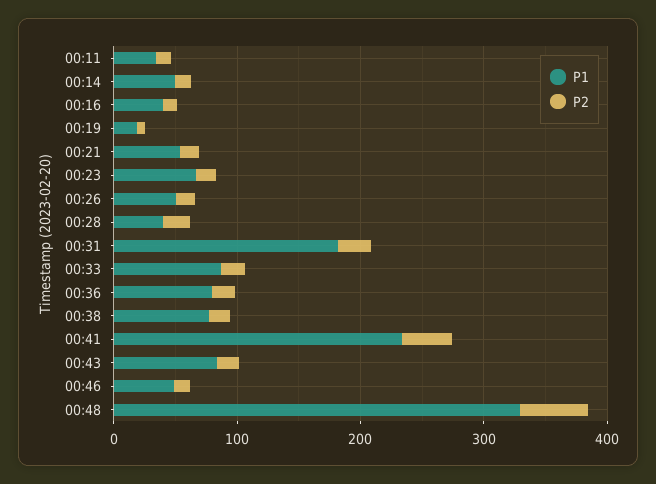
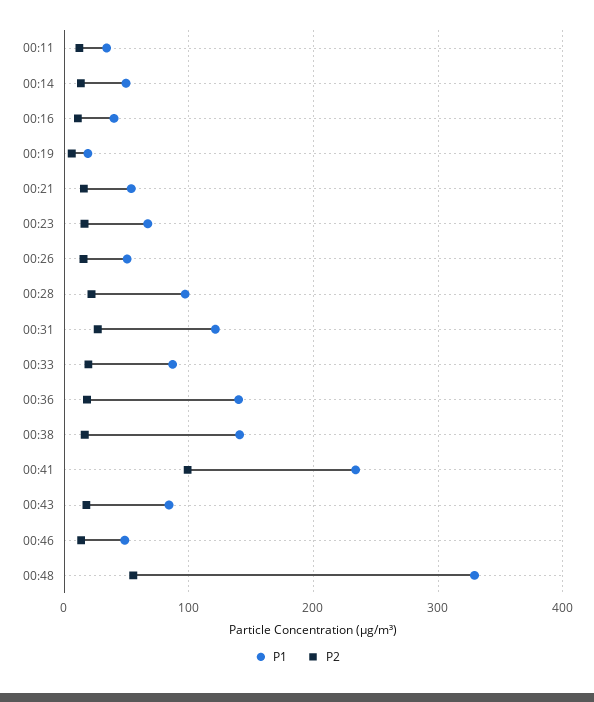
P1, 00:28: 40 -> 100
P1, 00:31: 180 -> 120
P1, 00:36: 80 -> 140
P1, 00:38: 80 -> 140
P2, 00:41: 40 -> 100

